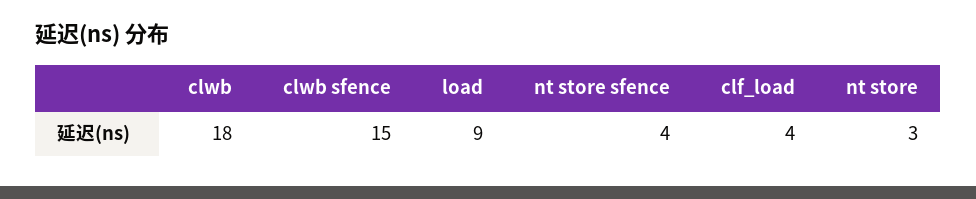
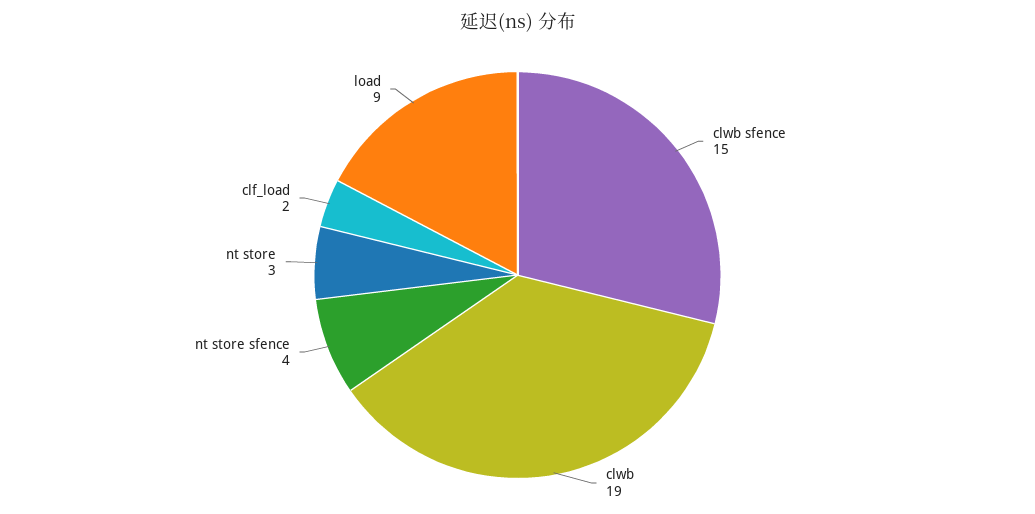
clwb: 18 -> 19
clf_load: 4 -> 2

